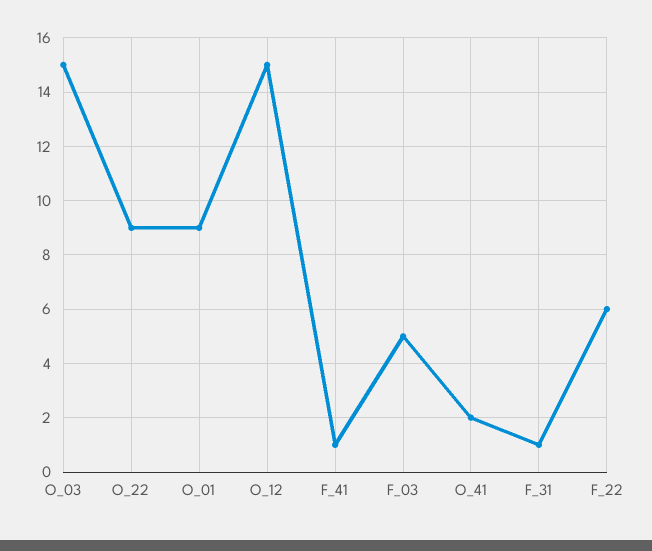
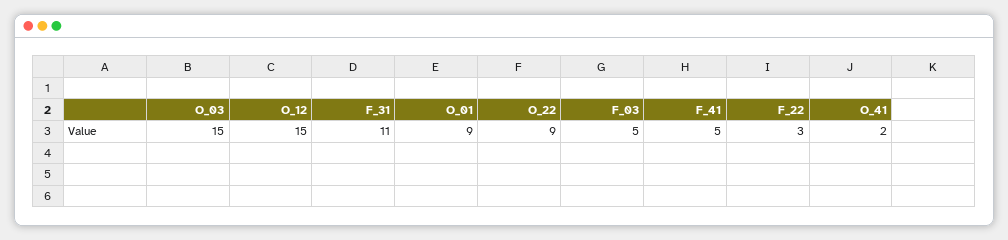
F_41: 1 -> 5
F_31: 1 -> 11
F_22: 6 -> 3

